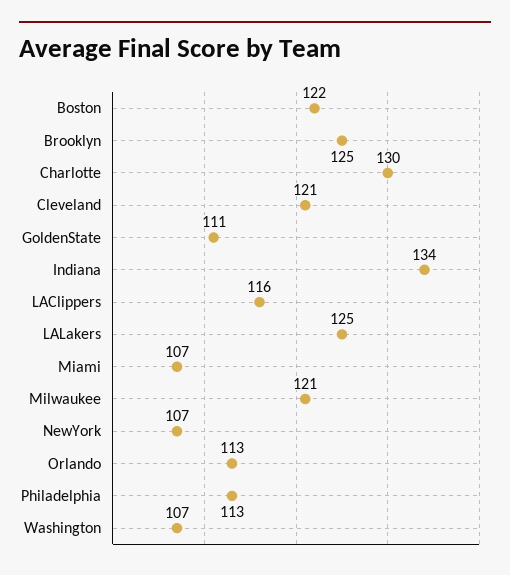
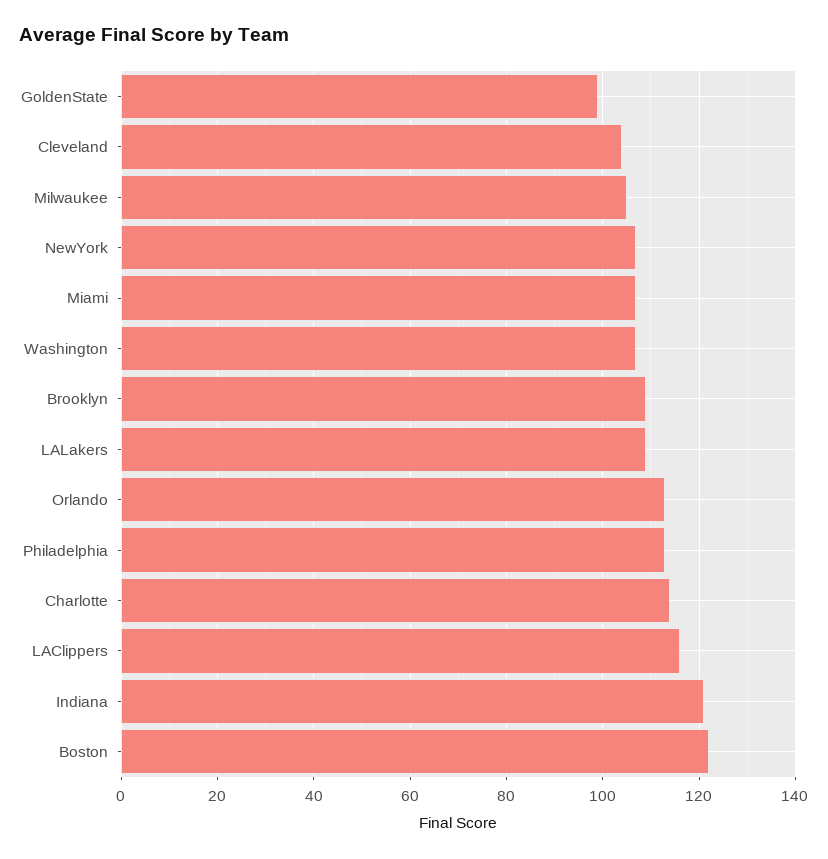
Brooklyn: 125 -> 110
Charlotte: 130 -> 115
Cleveland: 121 -> 105
GoldenState: 111 -> 100
Indiana: 134 -> 120
LALakers: 125 -> 110
Milwaukee: 121 -> 105

